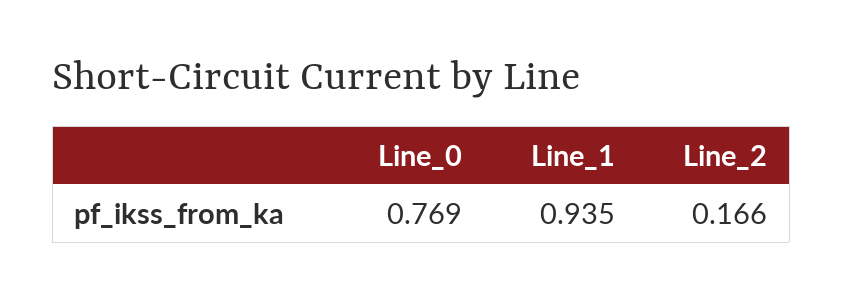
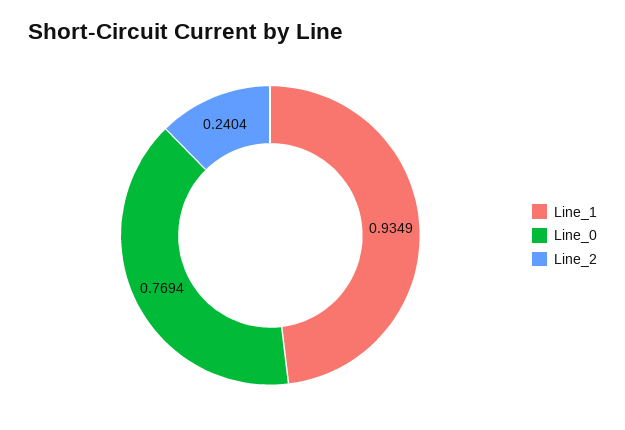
Line_2: 0.166 -> 0.2404

